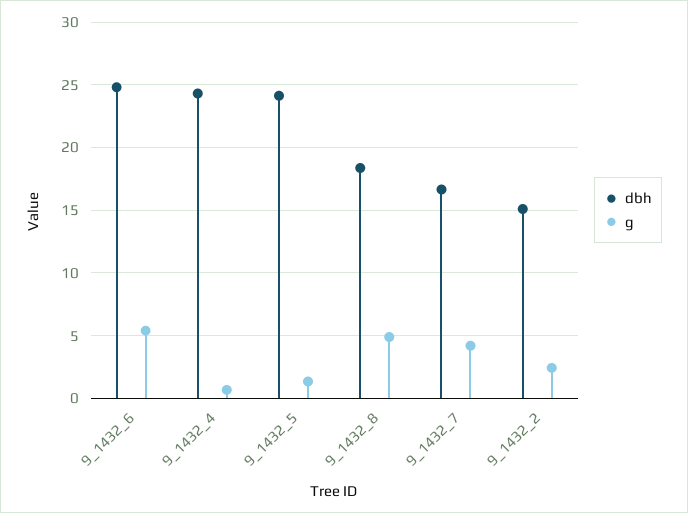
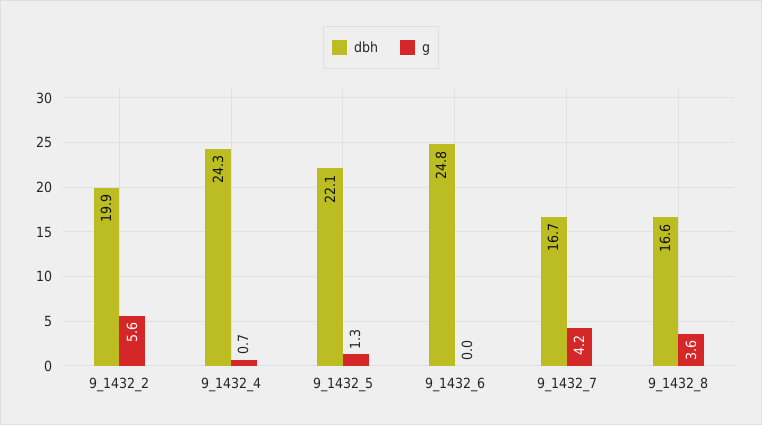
g, 9_1432_6: 5.5 -> 0
dbh, 9_1432_5: 24 -> 22.1
dbh, 9_1432_8: 18.5 -> 16.6
g, 9_1432_8: 5 -> 3.6
dbh, 9_1432_2: 15 -> 19.9
g, 9_1432_2: 2.5 -> 5.6

